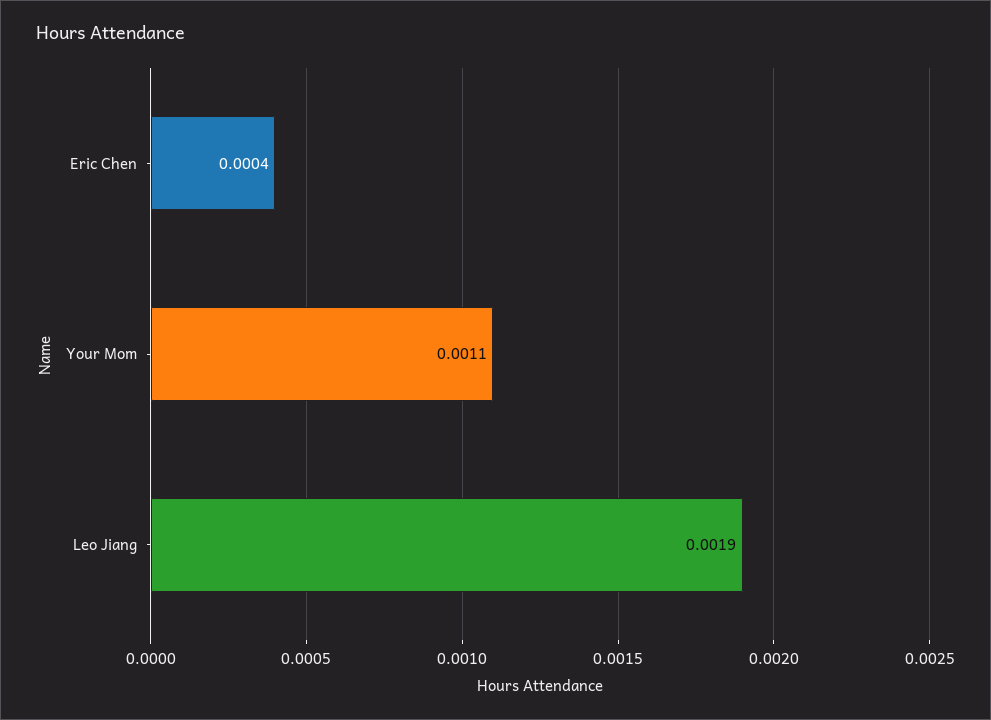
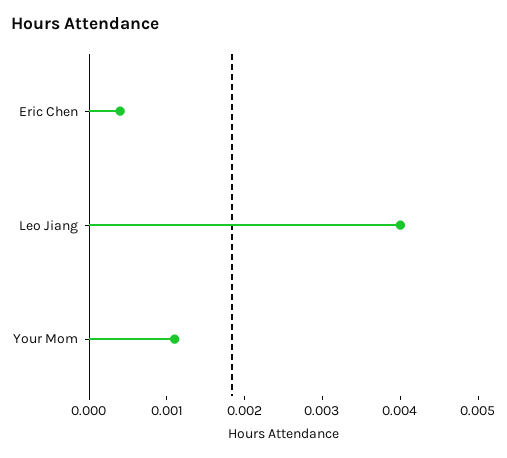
Leo Jiang: 0.0019 -> 0.004

